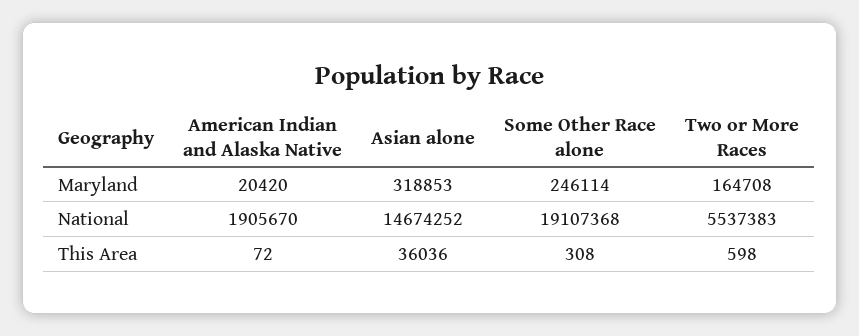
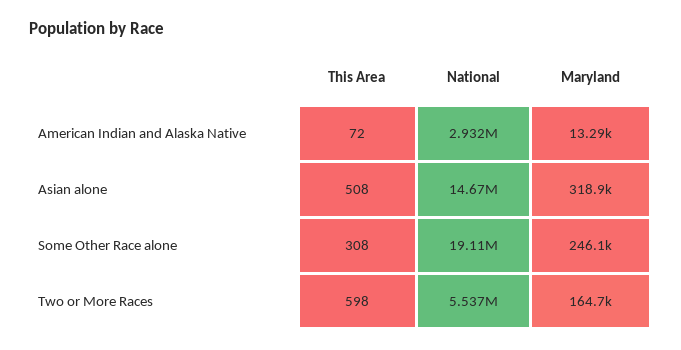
American Indian and Alaska Native, Maryland: 20420 -> 13290
American Indian and Alaska Native, National: 1905670 -> 2932000
Asian alone, This Area: 36036 -> 508

